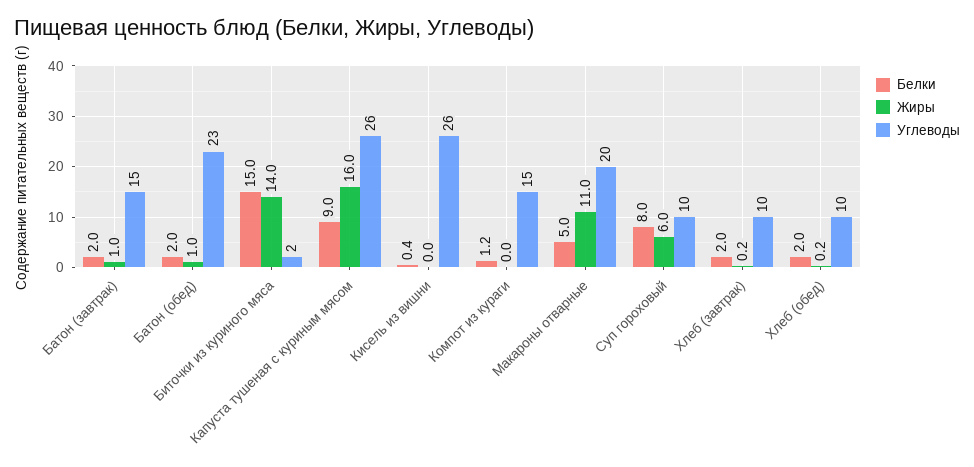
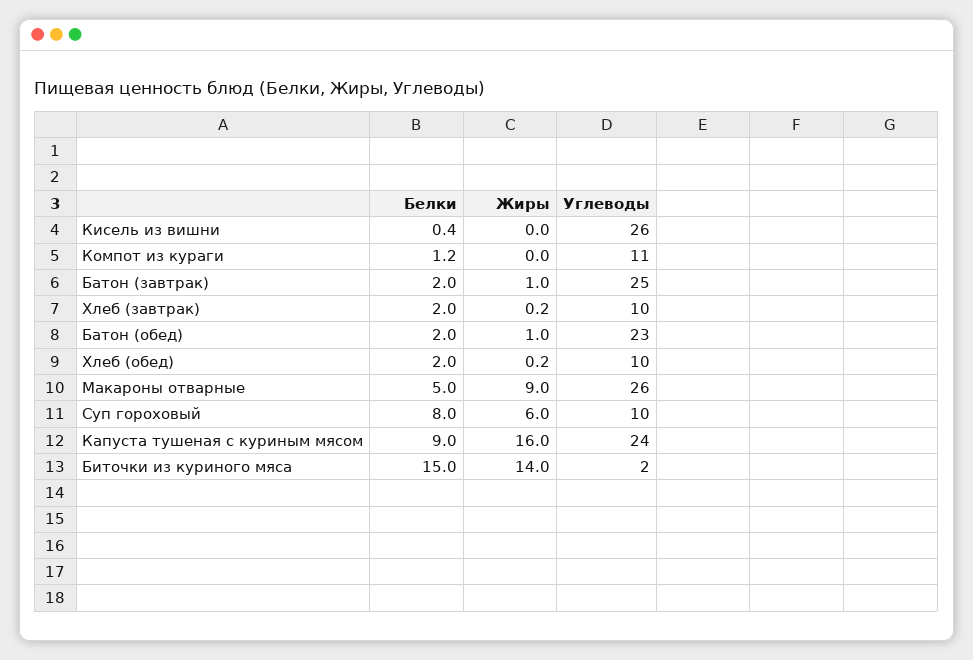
Углеводы, Батон (завтрак): 15 -> 25
Углеводы, Капуста тушеная с куриным мясом: 26 -> 24
Углеводы, Компот из кураги: 15 -> 11
Жиры, Макароны отварные: 11 -> 9
Углеводы, Макароны отварные: 20 -> 26

